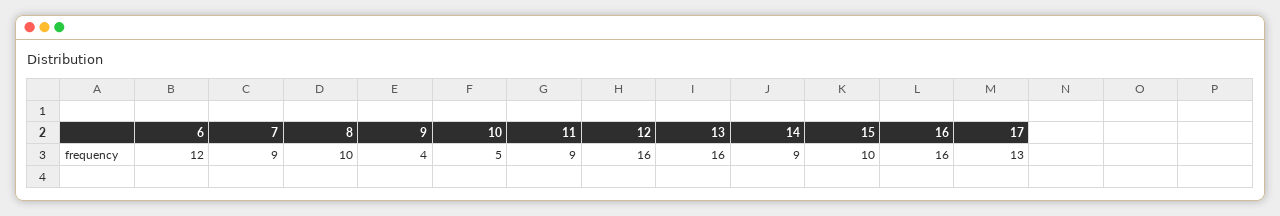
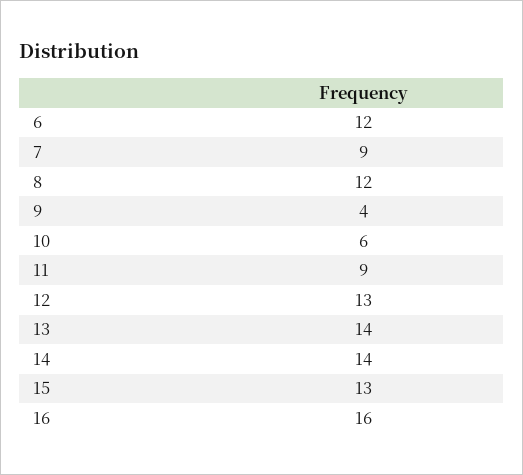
8: 10 -> 12
10: 5 -> 6
12: 16 -> 13
13: 16 -> 14
14: 9 -> 14
15: 10 -> 13
17: 13 -> none

